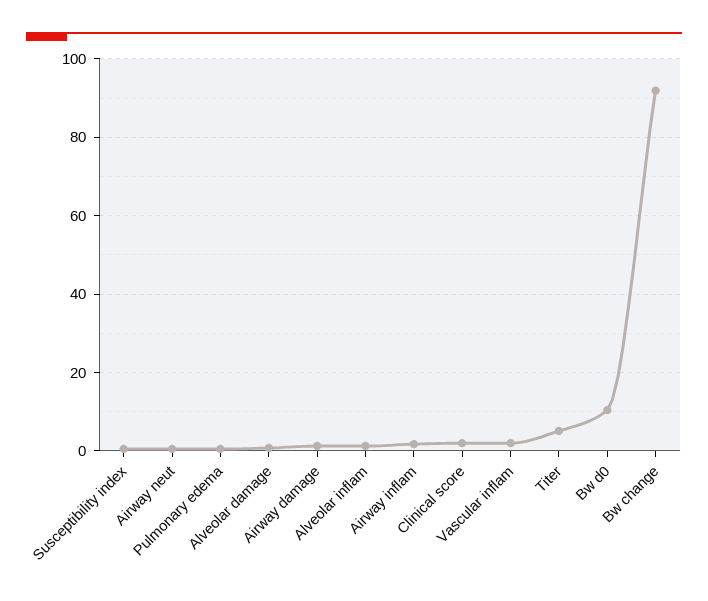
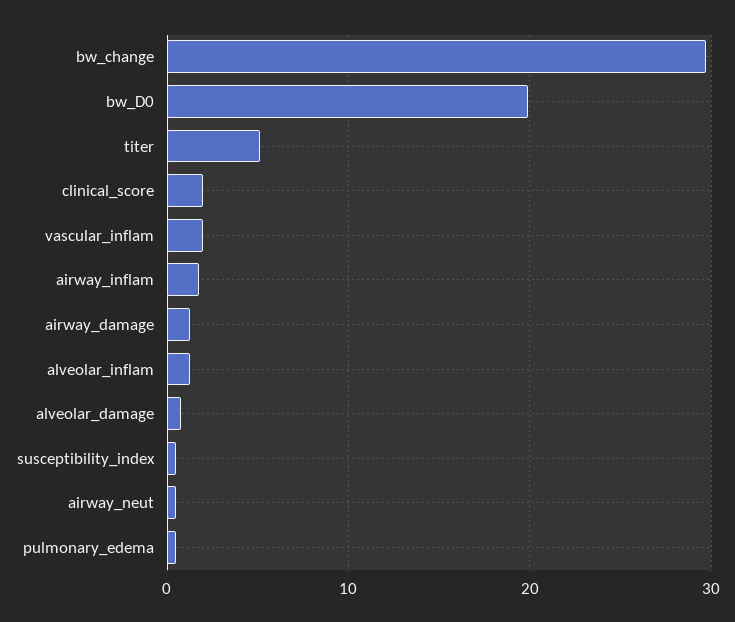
Bw d0: 10 -> 20
Bw change: 92 -> 30

